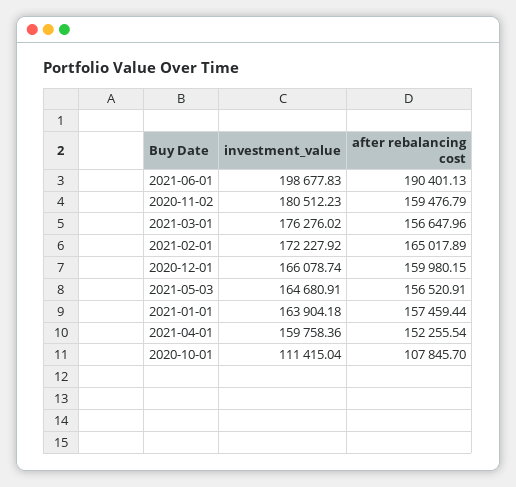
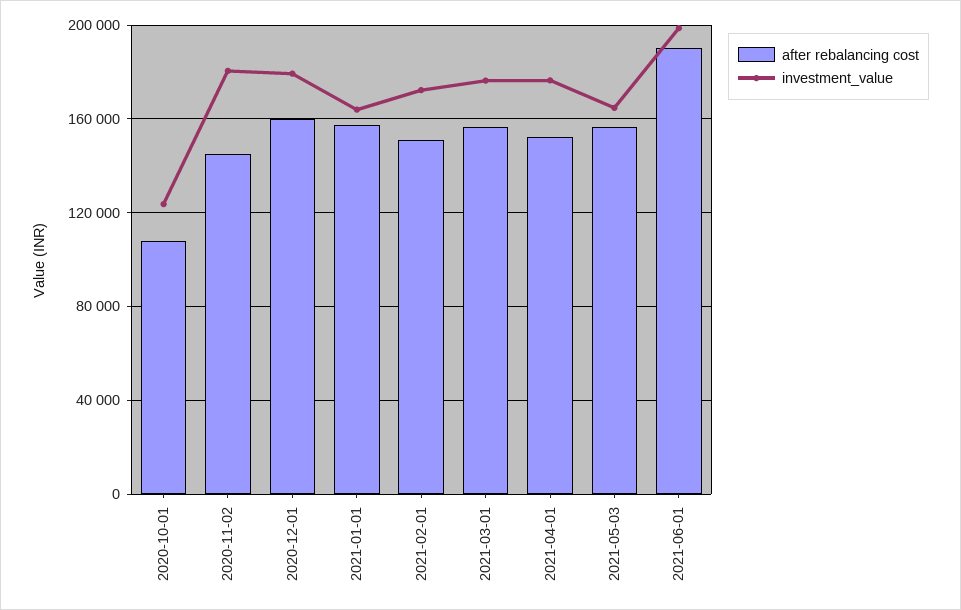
after rebalancing cost, 2020-11-02: 159476.79 -> 145000
after rebalancing cost, 2021-02-01: 165017.89 -> 150000
investment_value, 2020-12-01: 166078.74 -> 180000
investment_value, 2021-04-01: 159758.36 -> 175000
investment_value, 2020-10-01: 111415.04 -> 125000

